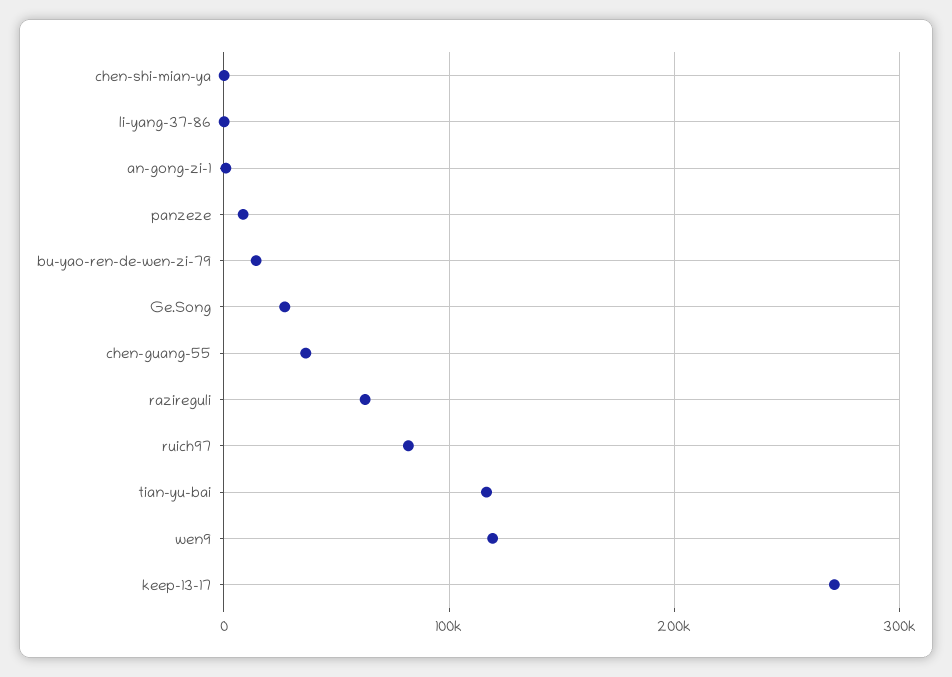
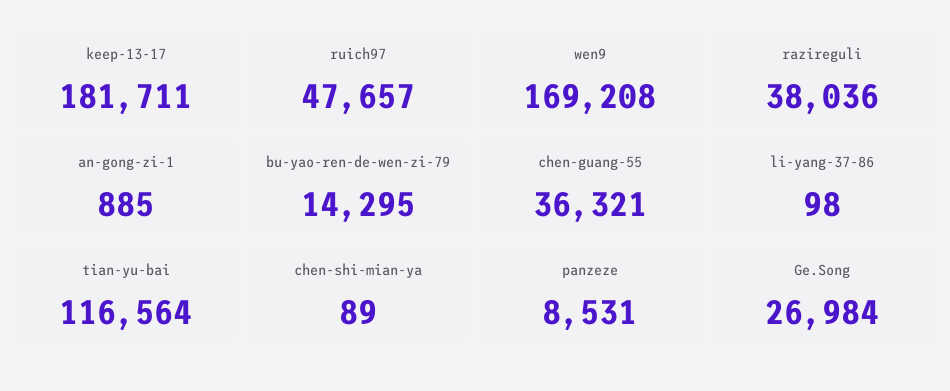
razireguli: 60000 -> 38036
ruich97: 80000 -> 47657
wen9: 120000 -> 169208
keep-13-17: 270000 -> 181711

